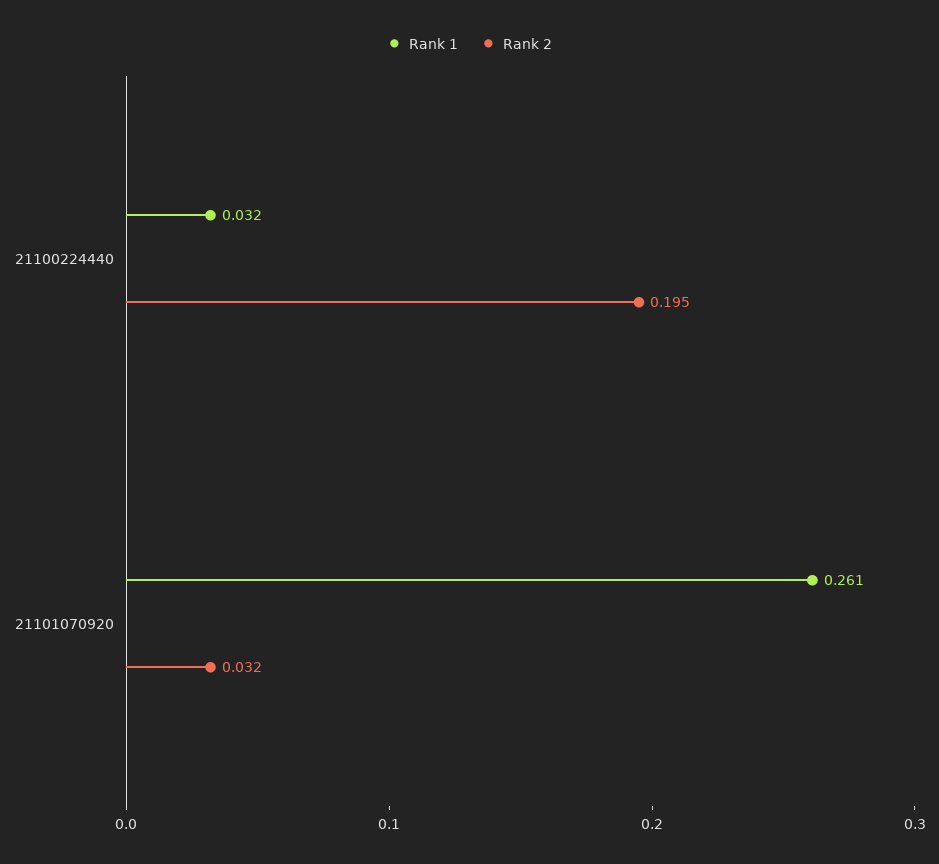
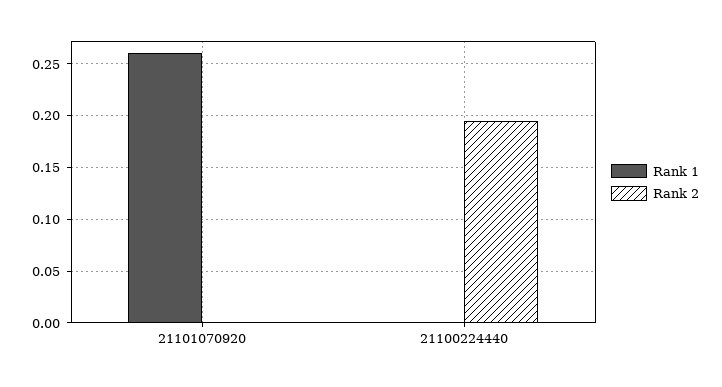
Rank 1, 21100224440: 0.032 -> 0
Rank 2, 21101070920: 0.032 -> 0

